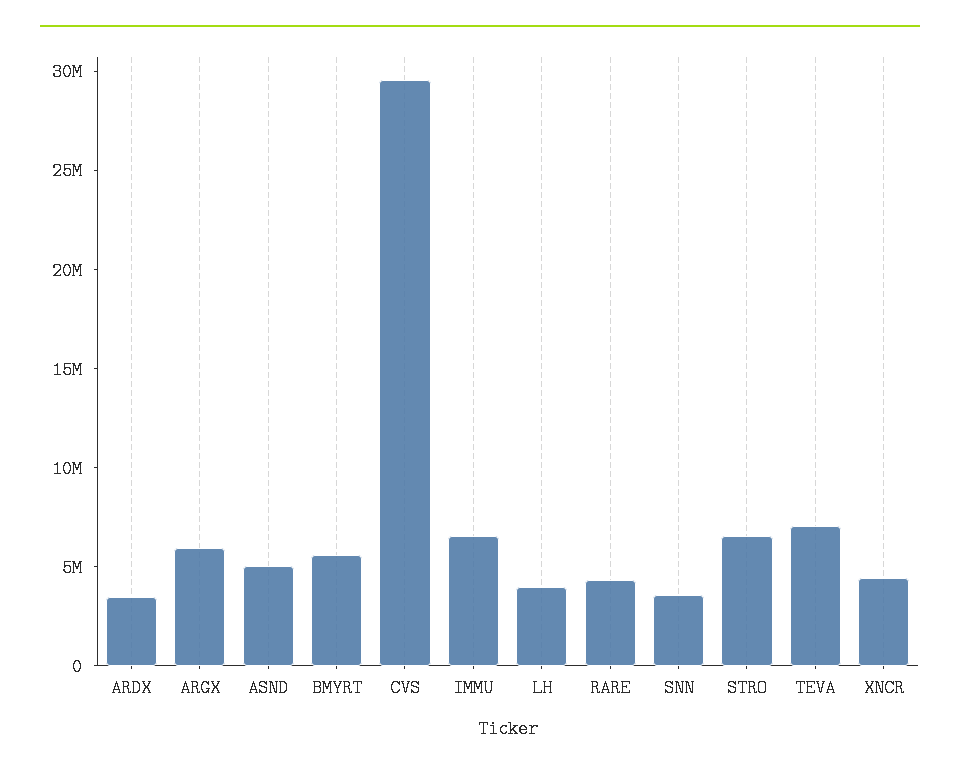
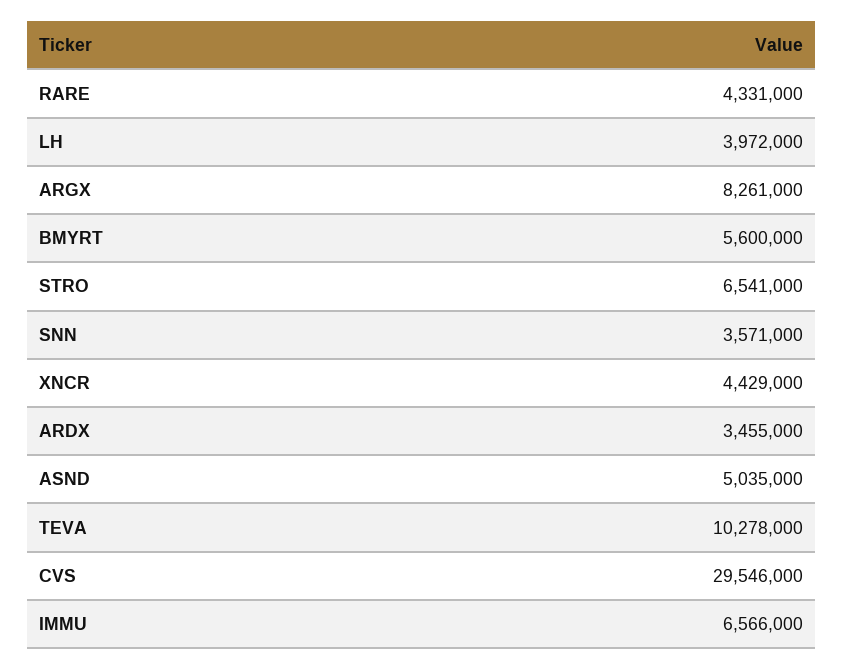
ARGX: 6000000 -> 8261000
TEVA: 7000000 -> 10278000

